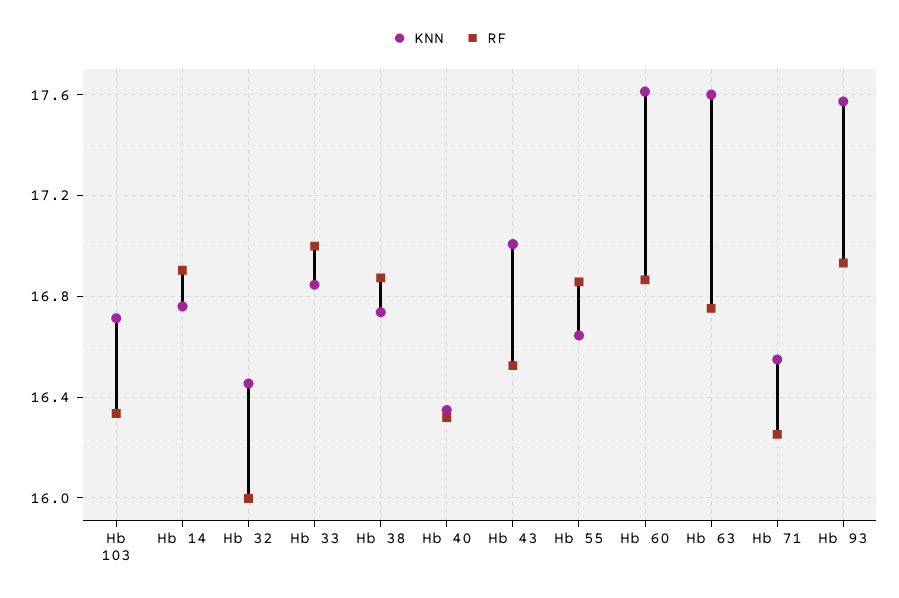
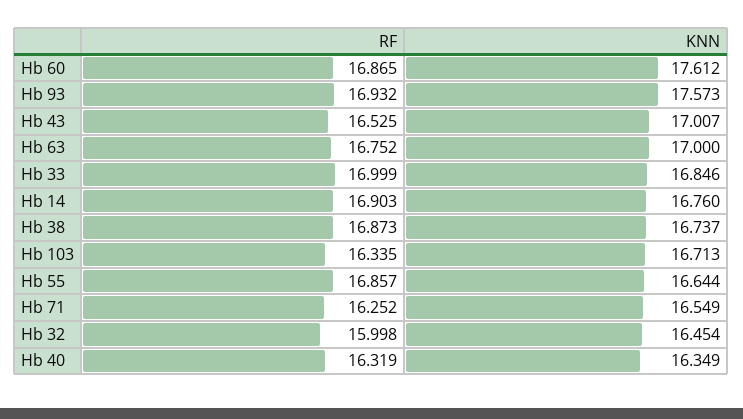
KNN, Hb 63: 17.6 -> 17

